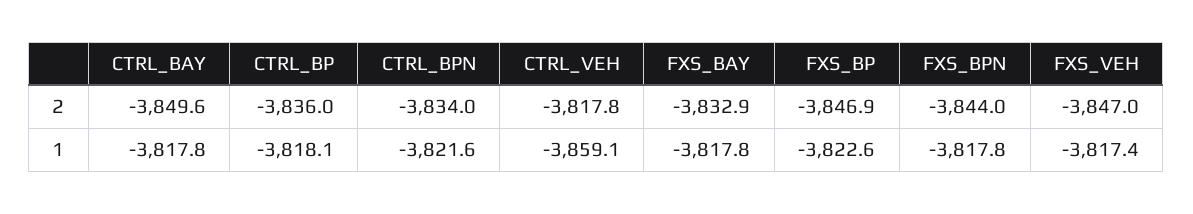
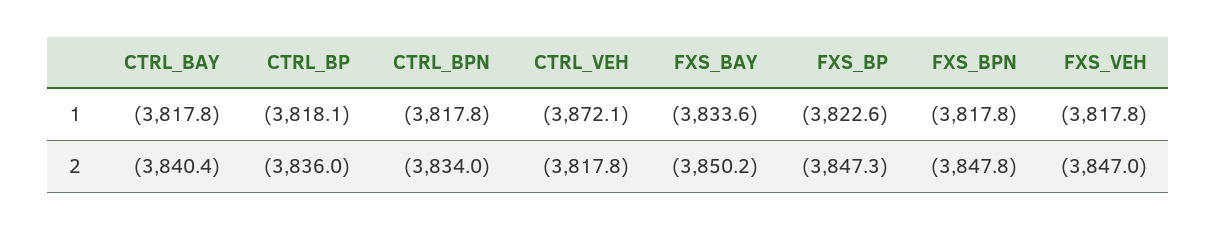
CTRL_BAY, 2: -3849.6 -> -3840.4
FXS_BAY, 2: -3832.9 -> -3850.2
FXS_BP, 2: -3846.9 -> -3847.3
FXS_BPN, 2: -3844 -> -3847.8
CTRL_BPN, 1: -3821.6 -> -3817.8
CTRL_VEH, 1: -3859.1 -> -3872.1
FXS_BAY, 1: -3817.8 -> -3833.6
FXS_VEH, 1: -3817.4 -> -3817.8

